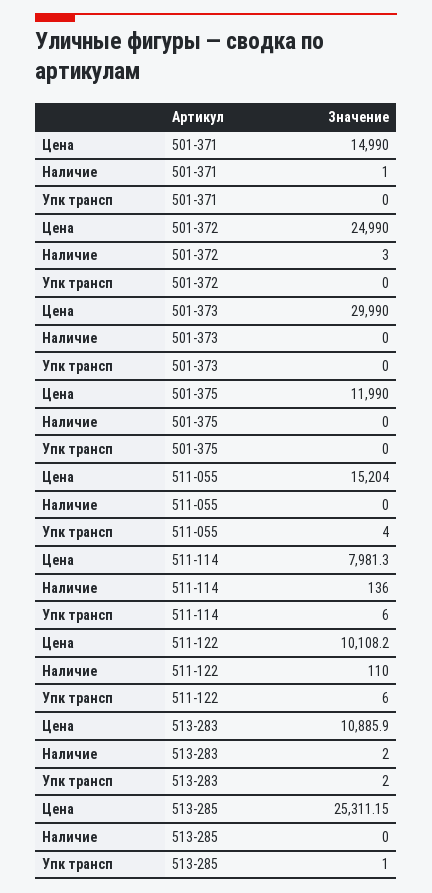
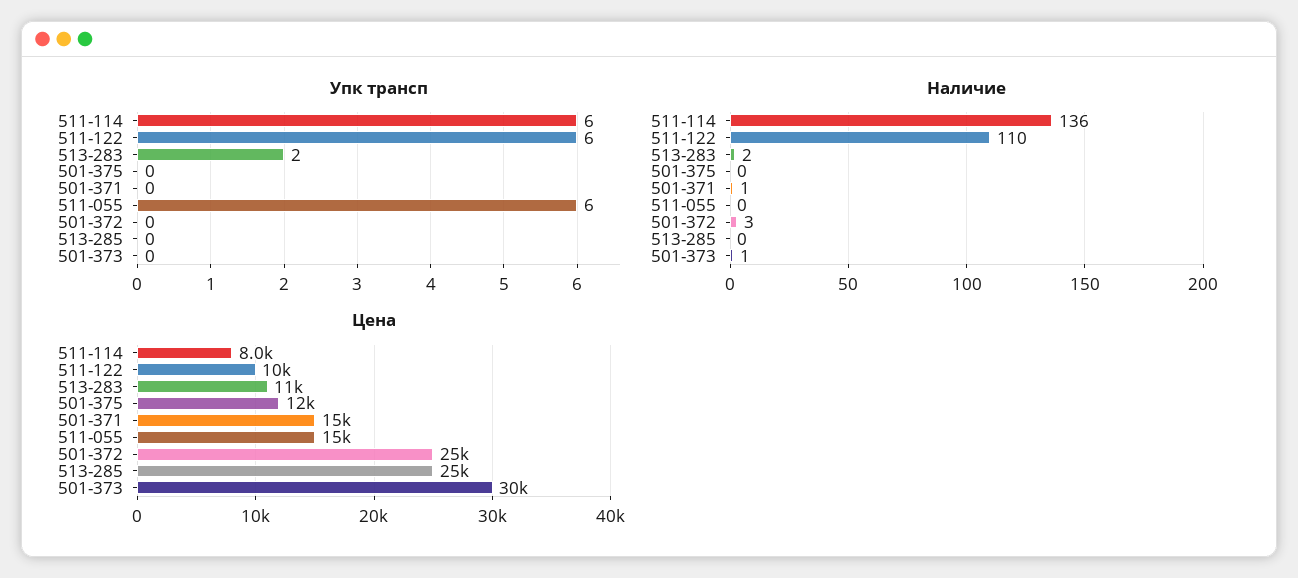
Наличие, 501-373: 0 -> 1
Упк трансп, 511-055: 4 -> 6
Упк трансп, 513-285: 1 -> 0

